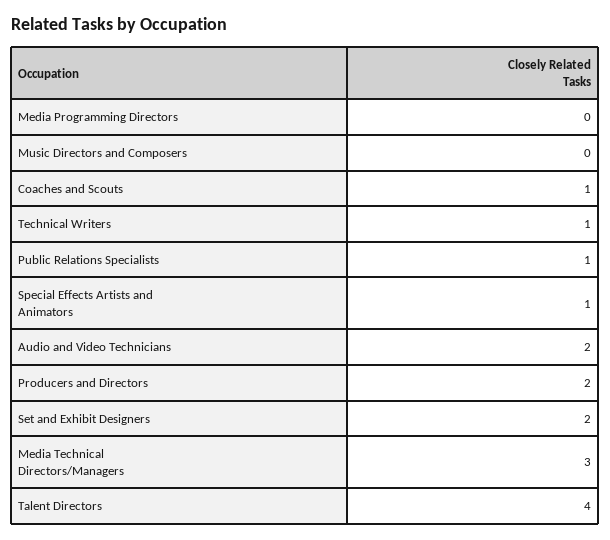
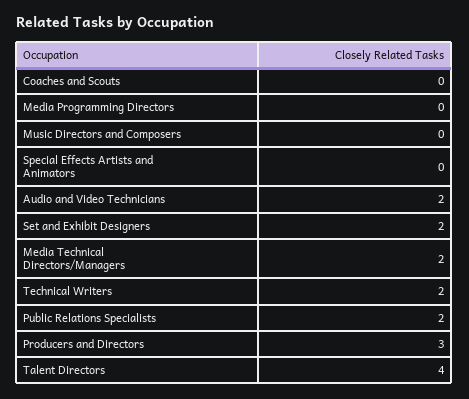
Coaches and Scouts: 1 -> 0
Technical Writers: 1 -> 2
Public Relations Specialists: 1 -> 2
Special Effects Artists and Animators: 1 -> 0
Producers and Directors: 2 -> 3
Media Technical Directors/Managers: 3 -> 2

